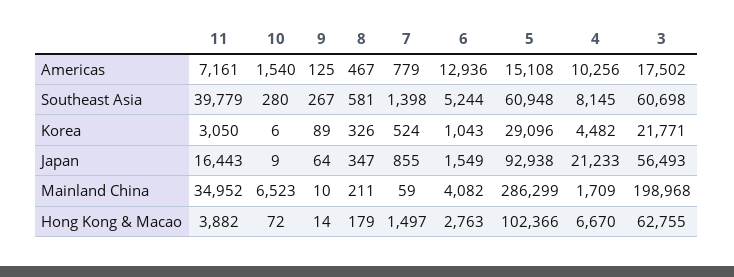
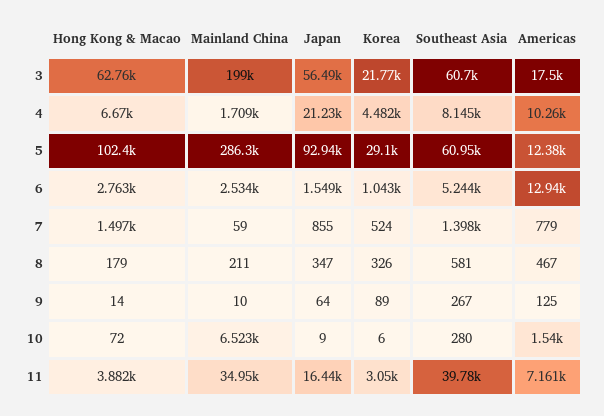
5, Americas: 15108 -> 12380
6, Mainland China: 4082 -> 2534

